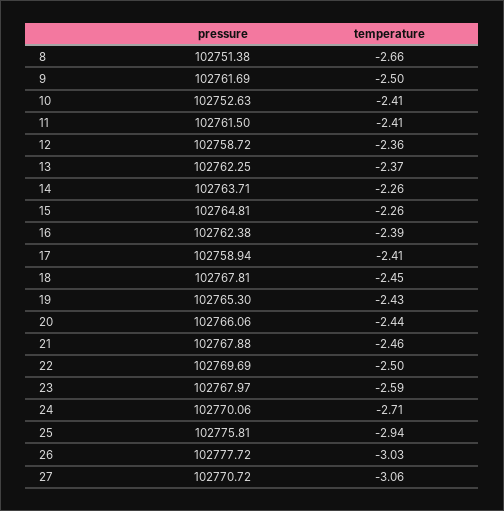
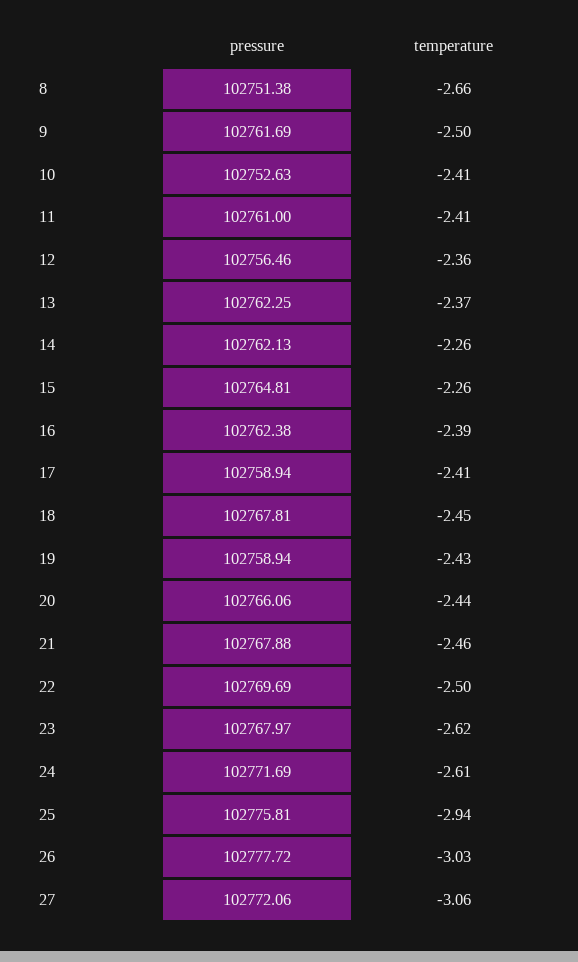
pressure, 11: 102761.5 -> 102761
pressure, 12: 102758.72 -> 102756.46
pressure, 14: 102763.71 -> 102762.13
pressure, 19: 102765.3 -> 102758.94
temperature, 23: -2.59 -> -2.62
pressure, 24: 102770.06 -> 102771.69
temperature, 24: -2.71 -> -2.61
pressure, 27: 102770.72 -> 102772.06

